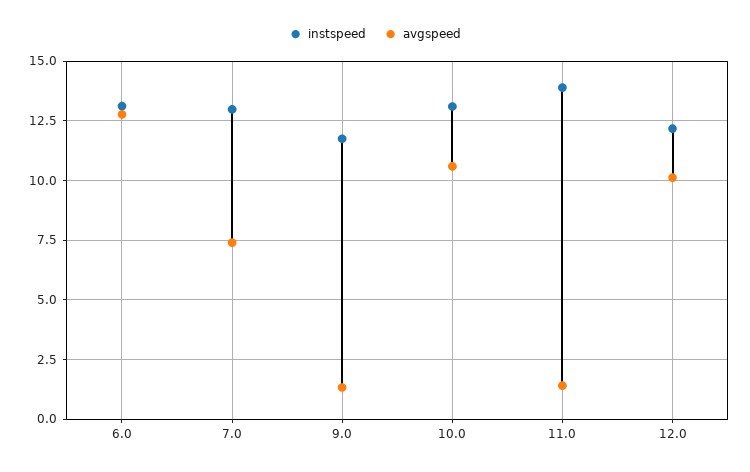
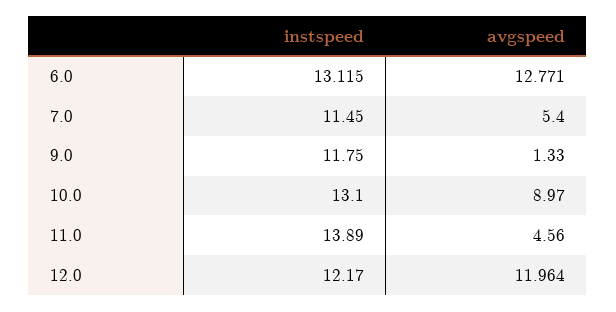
instspeed, 7.0: 13 -> 11.45
avgspeed, 7.0: 7.5 -> 5.4
avgspeed, 10.0: 10.5 -> 8.97
avgspeed, 11.0: 1.5 -> 4.56
avgspeed, 12.0: 10 -> 11.964

